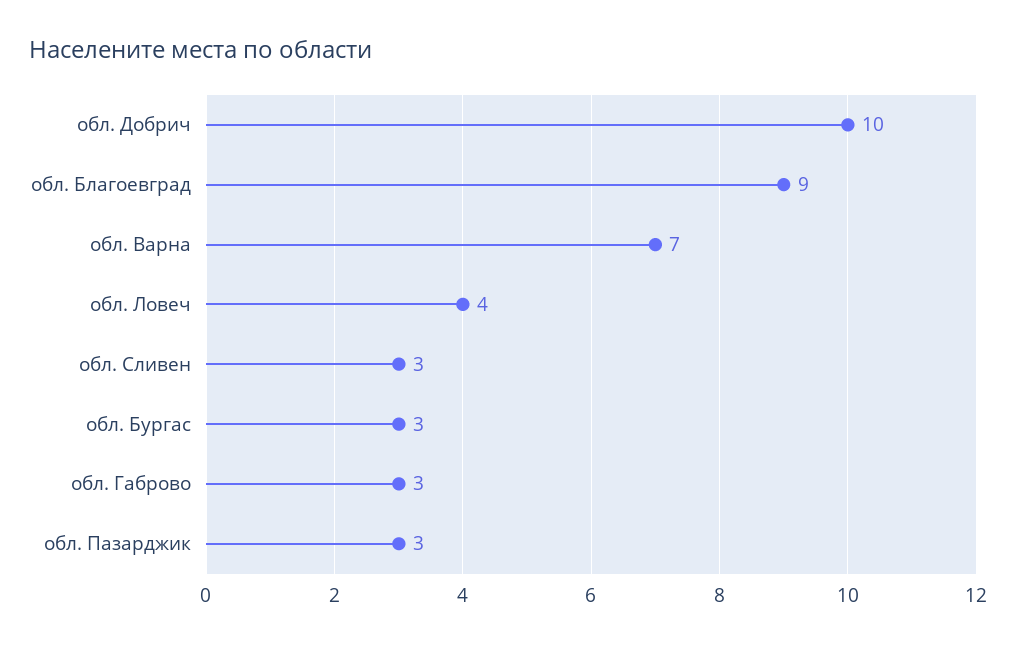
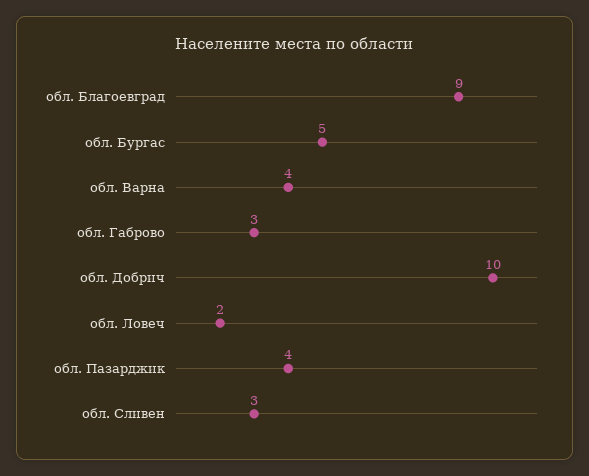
обл. Варна: 7 -> 4
обл. Ловеч: 4 -> 2
обл. Бургас: 3 -> 5
обл. Пазарджик: 3 -> 4

